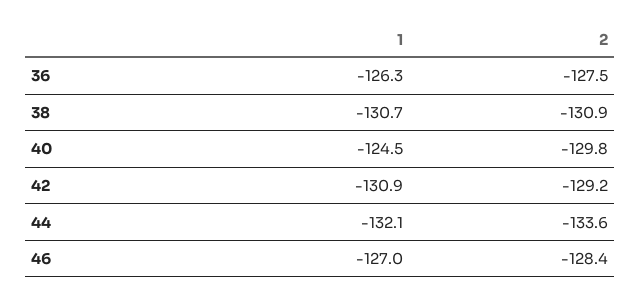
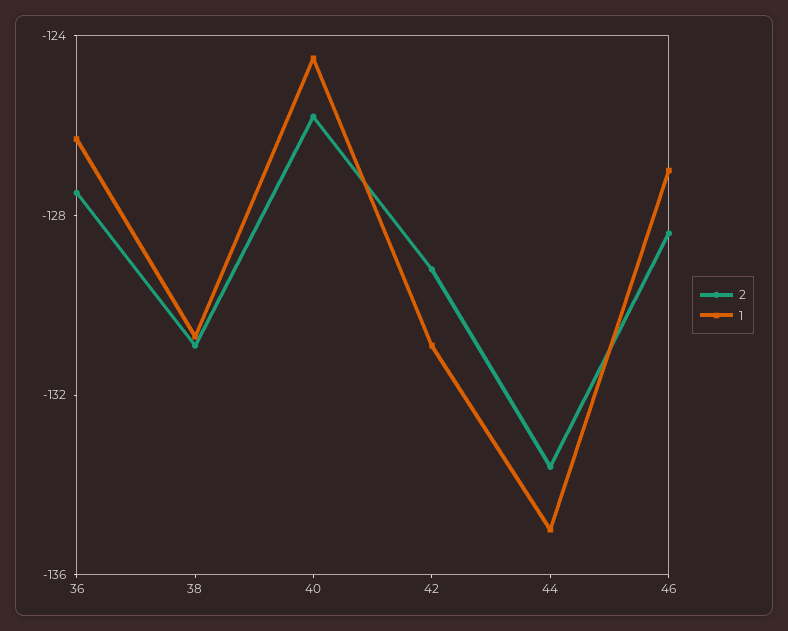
2, 40: -129.8 -> -126
1, 44: -132.1 -> -135

